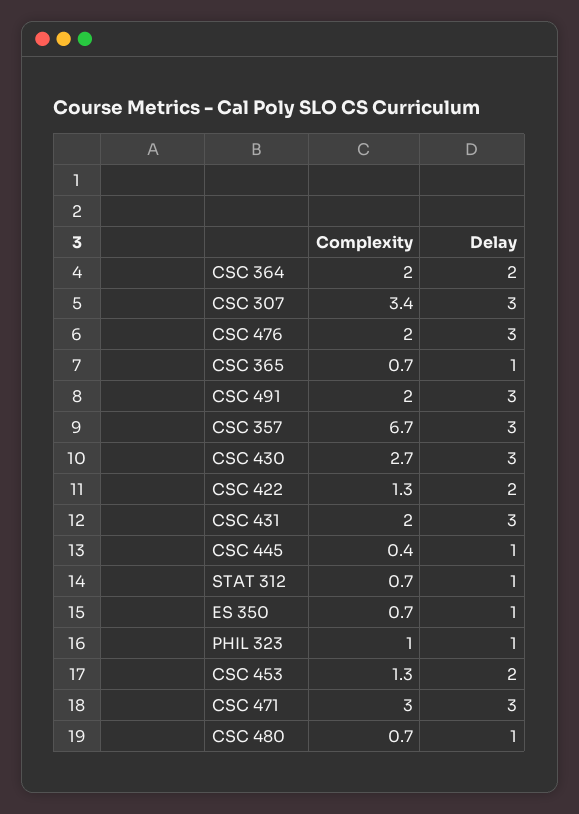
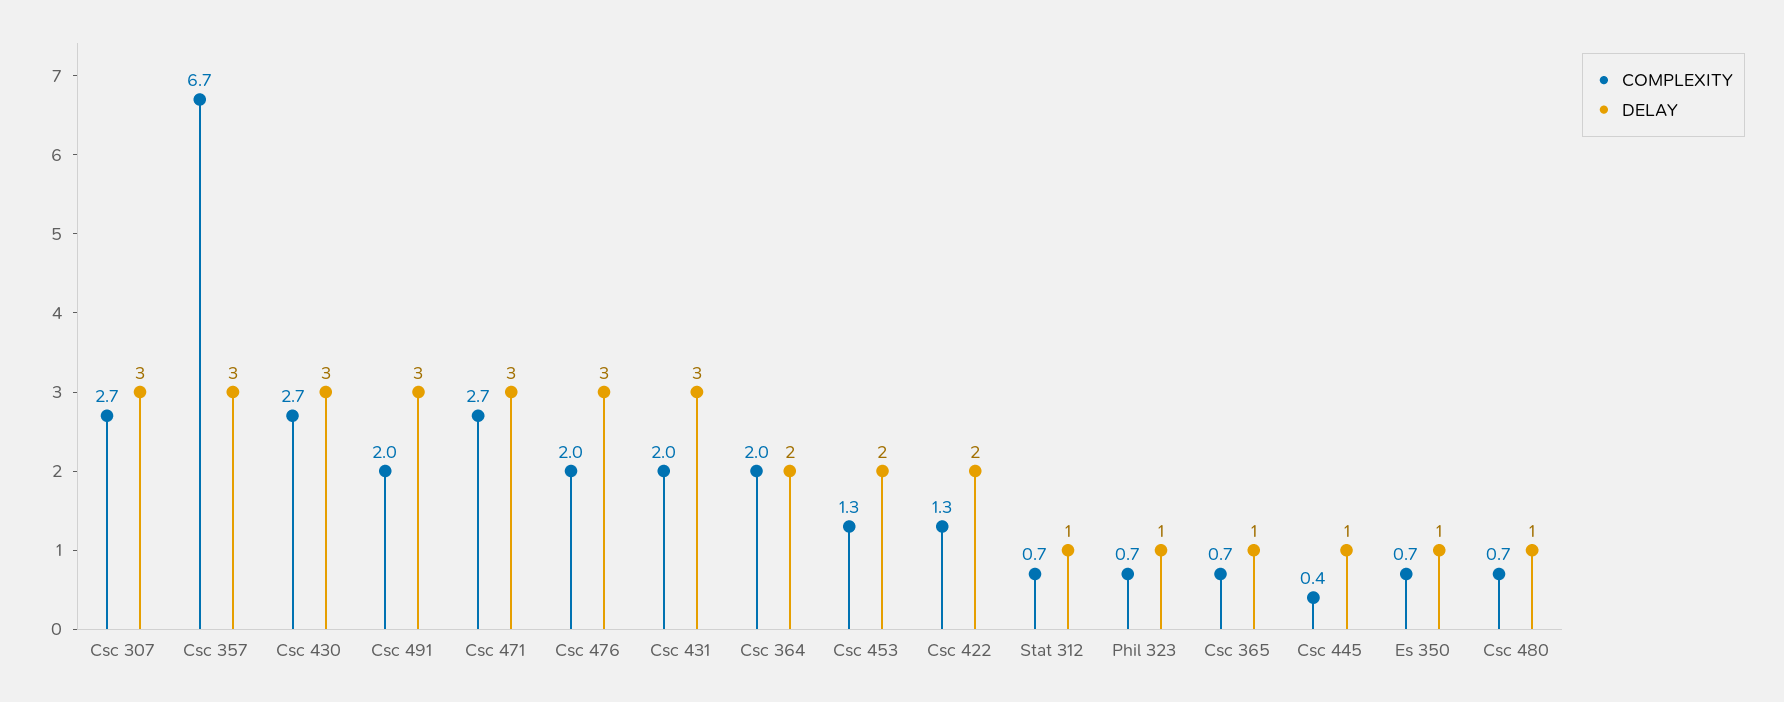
Complexity, CSC 307: 3.4 -> 2.7
Complexity, PHIL 323: 1 -> 0.7
Complexity, CSC 471: 3 -> 2.7

